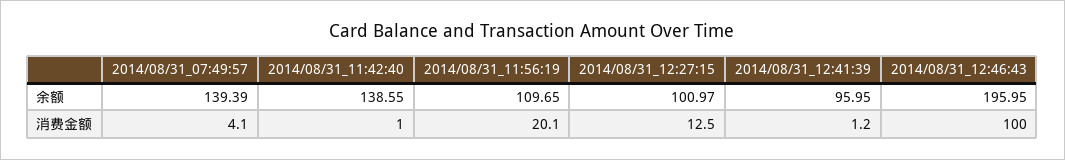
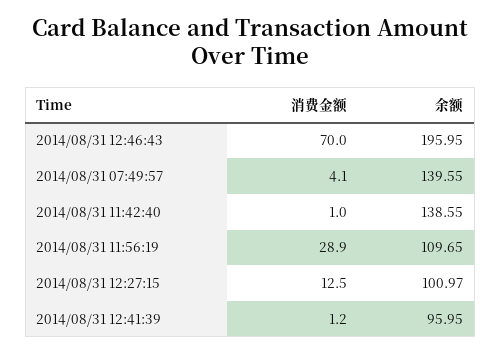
2014/08/31_07:49:57, 余额: 139.39 -> 139.55
2014/08/31_11:56:19, 消费金额: 20.1 -> 28.9
2014/08/31_12:46:43, 消费金额: 100 -> 70

